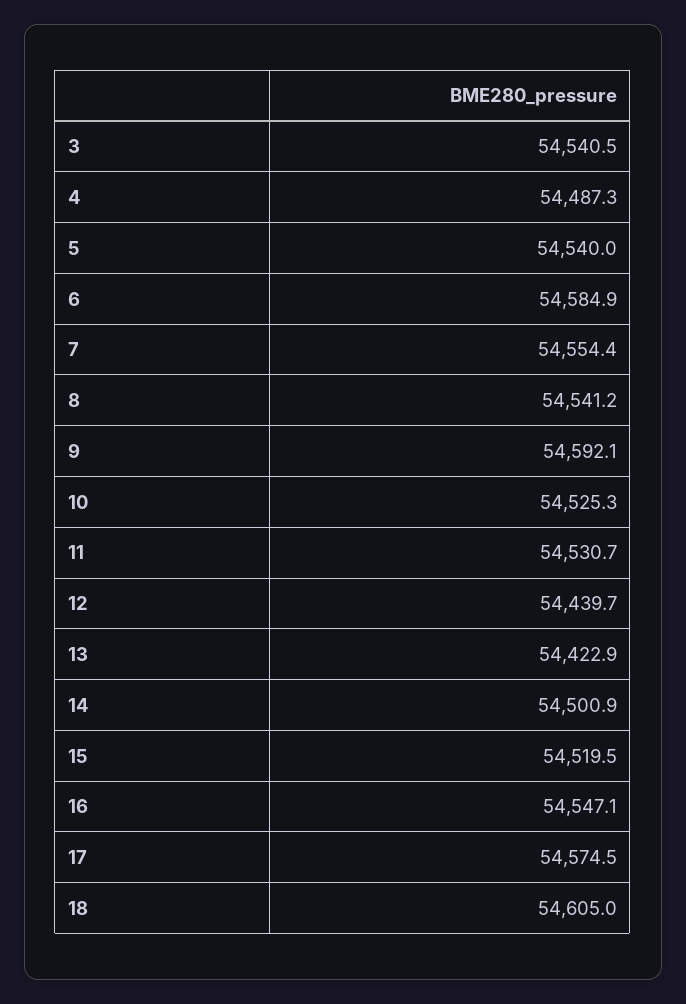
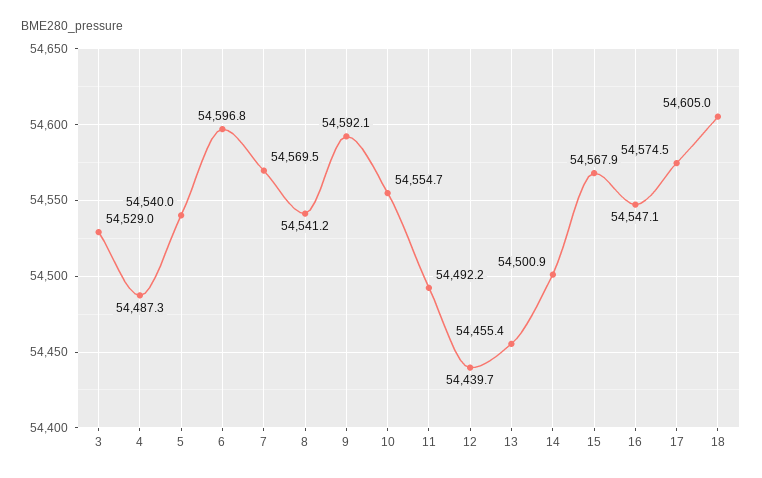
3: 54540.5 -> 54529
6: 54584.9 -> 54596.8
7: 54554.4 -> 54569.5
10: 54525.3 -> 54554.7
11: 54530.7 -> 54492.2
13: 54422.9 -> 54455.4
15: 54519.5 -> 54567.9

